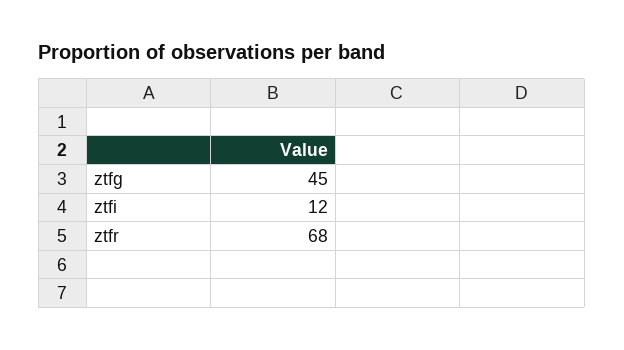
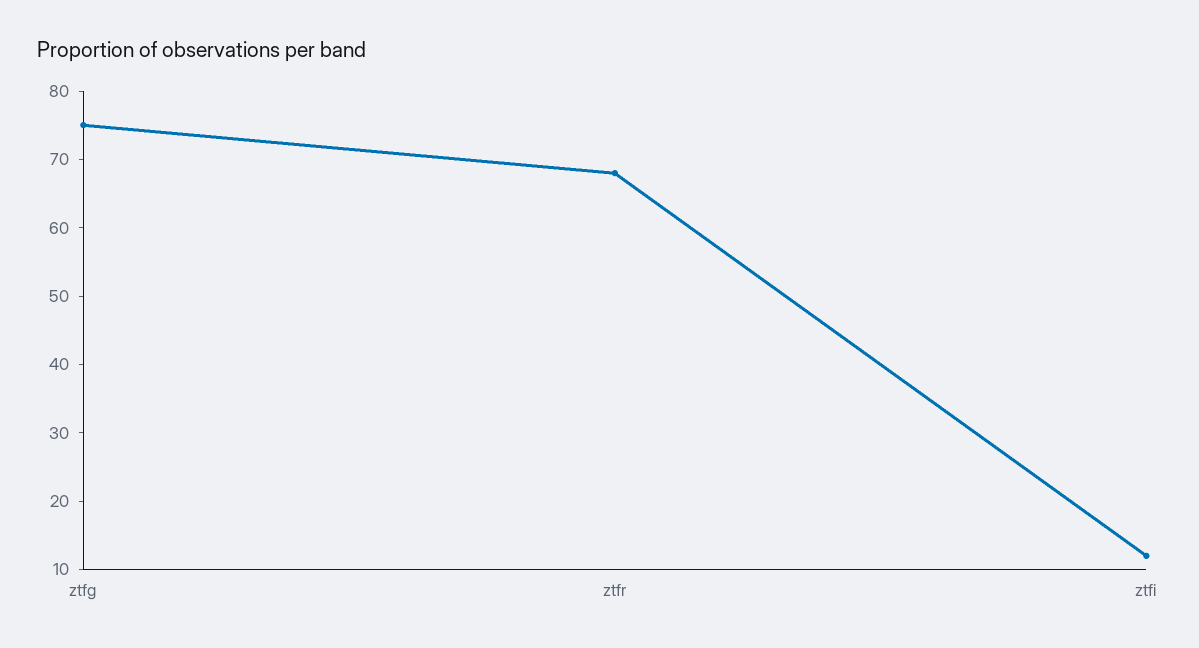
ztfg: 45 -> 75

